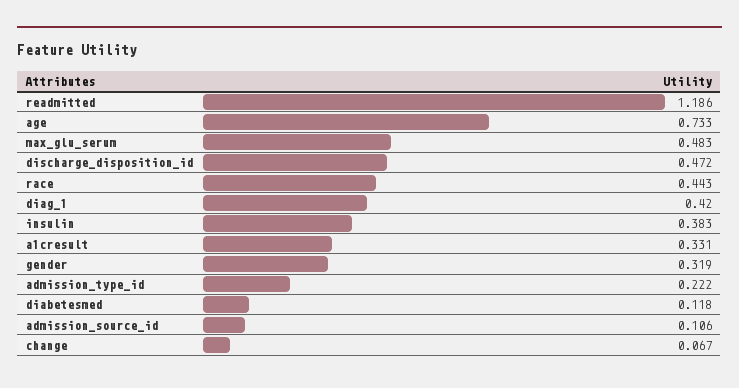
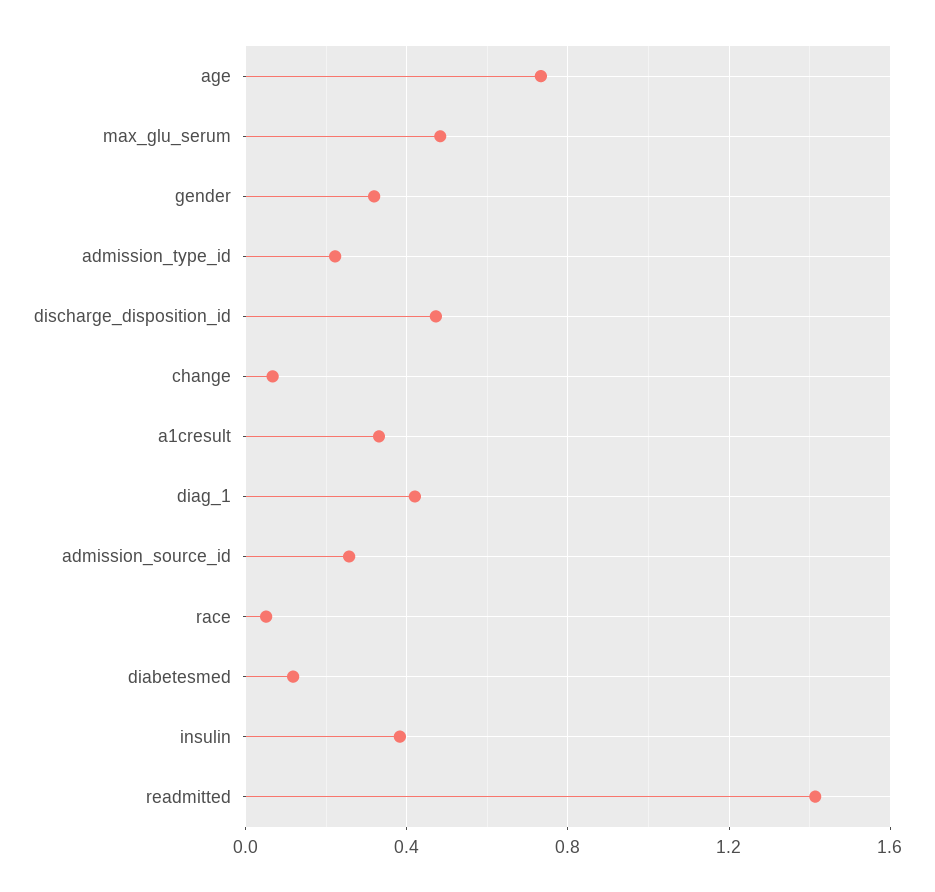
readmitted: 1.186 -> 1.4
race: 0.443 -> 0.05
admission_source_id: 0.106 -> 0.25

